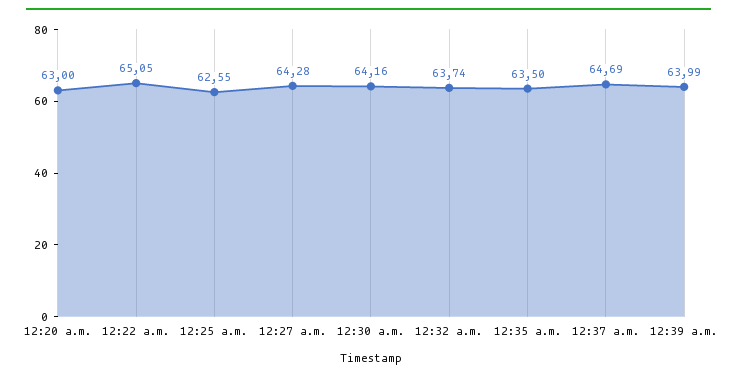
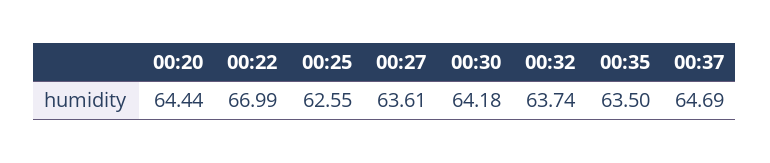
12:20 a.m.: 63 -> 64.44
12:22 a.m.: 65.05 -> 66.99
12:27 a.m.: 64.28 -> 63.61
12:30 a.m.: 64.16 -> 64.18
12:39 a.m.: 63.99 -> none

